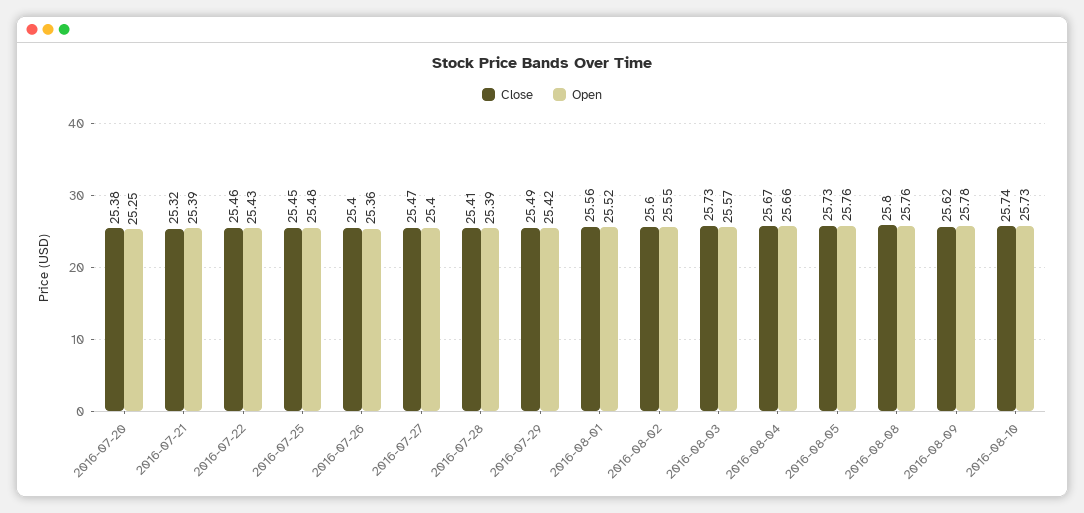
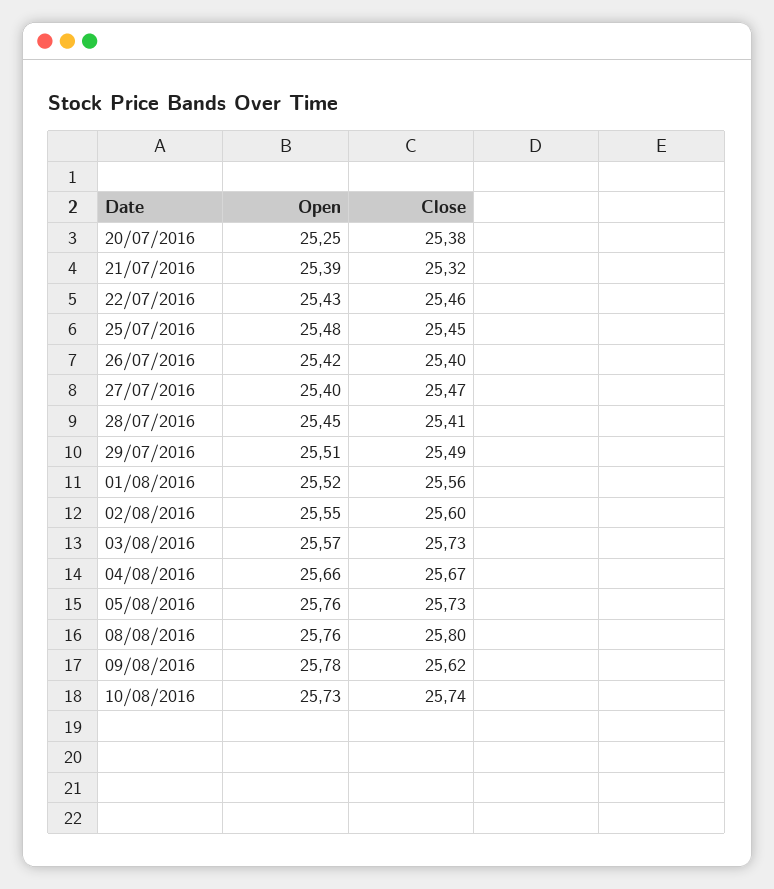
Open, 2016-07-26: 25.36 -> 25.42
Open, 2016-07-28: 25.39 -> 25.45
Open, 2016-07-29: 25.42 -> 25.51

